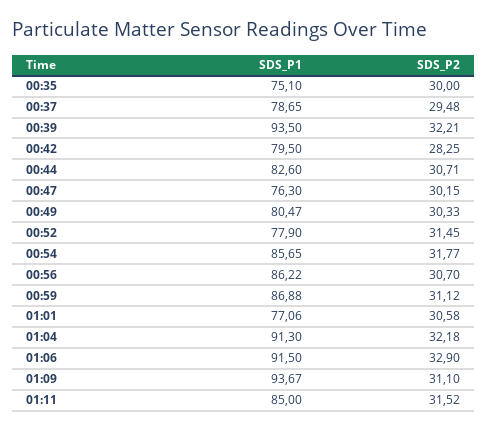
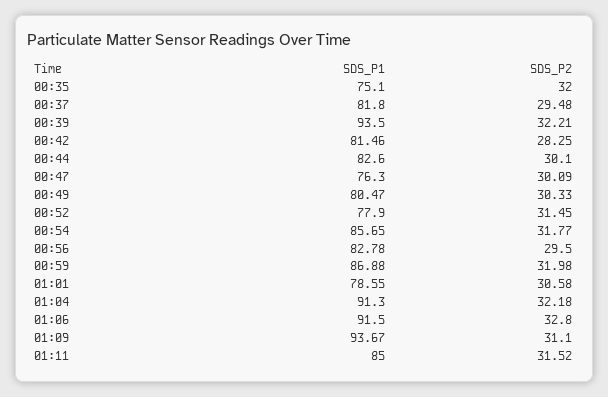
SDS_P2, 00:35: 30 -> 32
SDS_P1, 00:37: 78.65 -> 81.8
SDS_P1, 00:42: 79.5 -> 81.46
SDS_P2, 00:44: 30.71 -> 30.1
SDS_P2, 00:47: 30.15 -> 30.09
SDS_P1, 00:56: 86.22 -> 82.78
SDS_P2, 00:56: 30.7 -> 29.5
SDS_P2, 00:59: 31.12 -> 31.98
SDS_P1, 01:01: 77.06 -> 78.55
SDS_P2, 01:06: 32.9 -> 32.8

